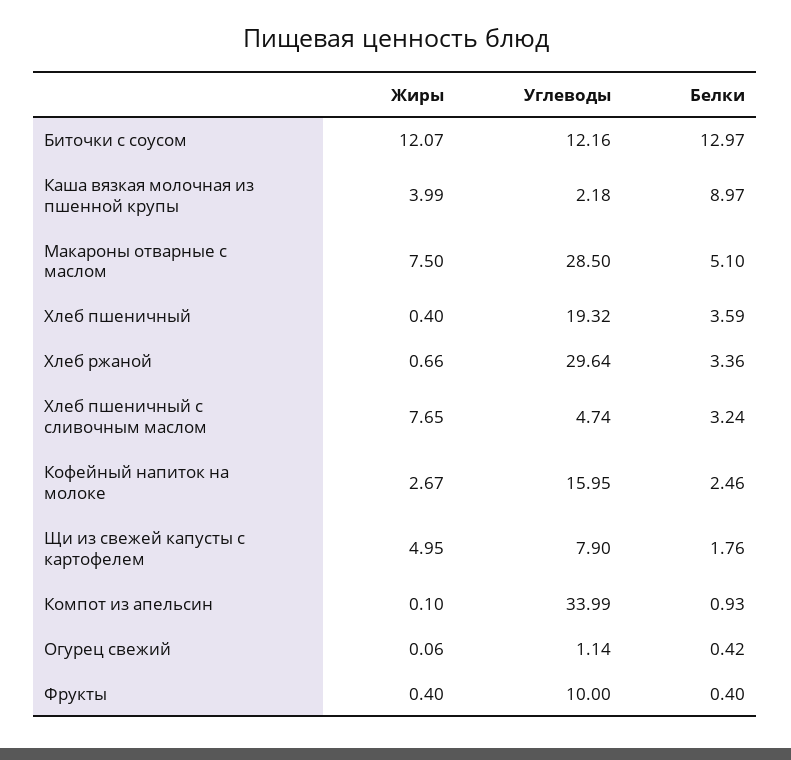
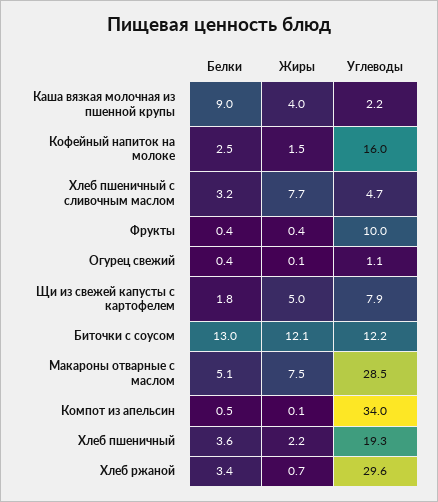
Жиры, Хлеб пшеничный: 0.4 -> 2.2
Жиры, Кофейный напиток на молоке: 2.67 -> 1.5
Белки, Компот из апельсин: 0.93 -> 0.5

